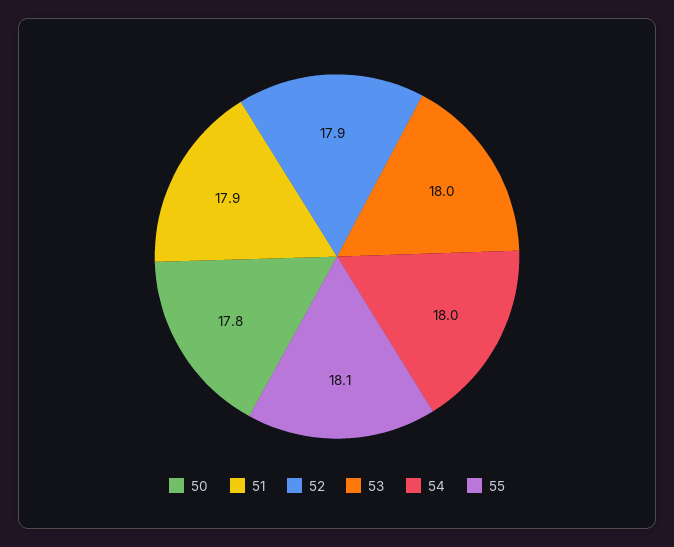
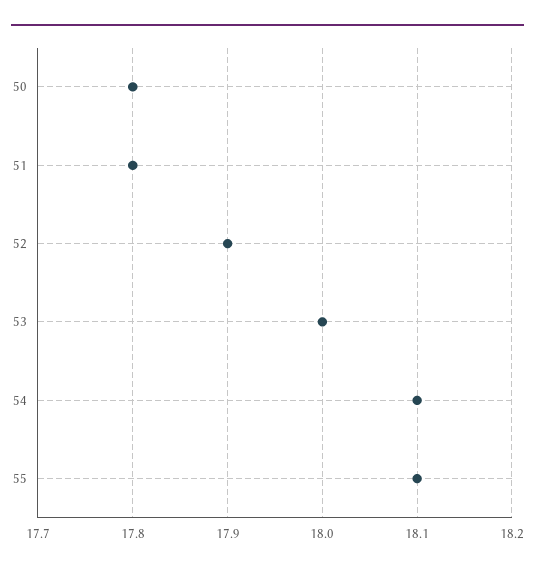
51: 17.9 -> 17.8
54: 18 -> 18.1

